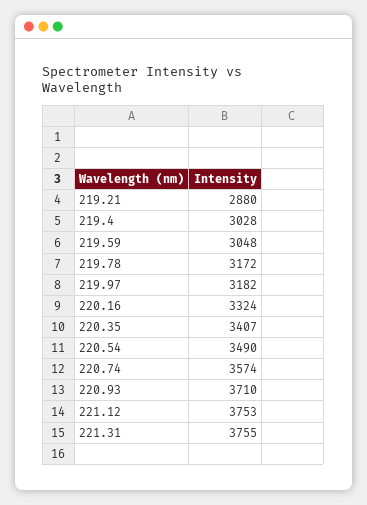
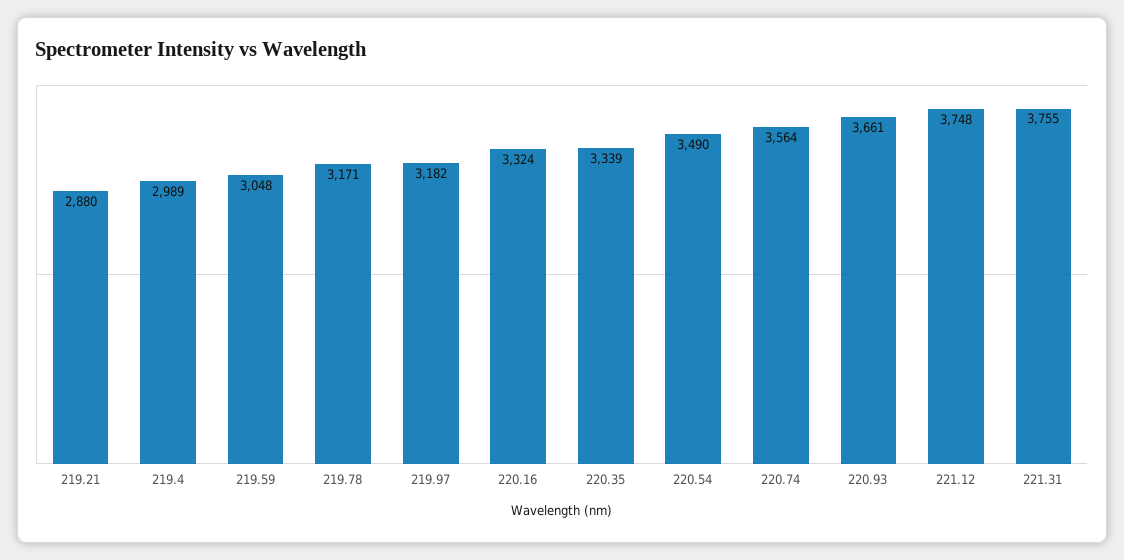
219.4: 3028 -> 2989
219.78: 3172 -> 3171
220.35: 3407 -> 3339
220.74: 3574 -> 3564
220.93: 3710 -> 3661
221.12: 3753 -> 3748

